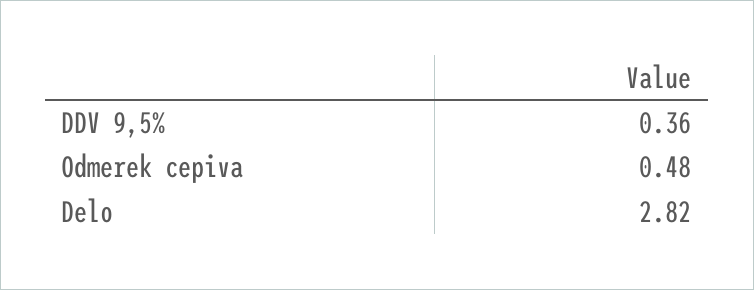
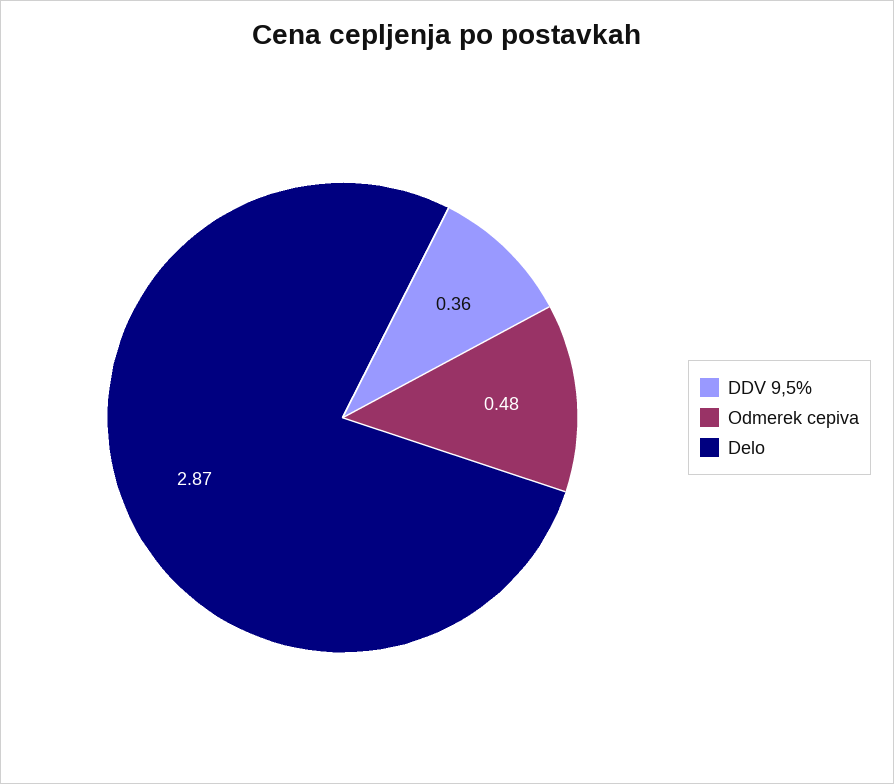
Delo: 2.82 -> 2.87

